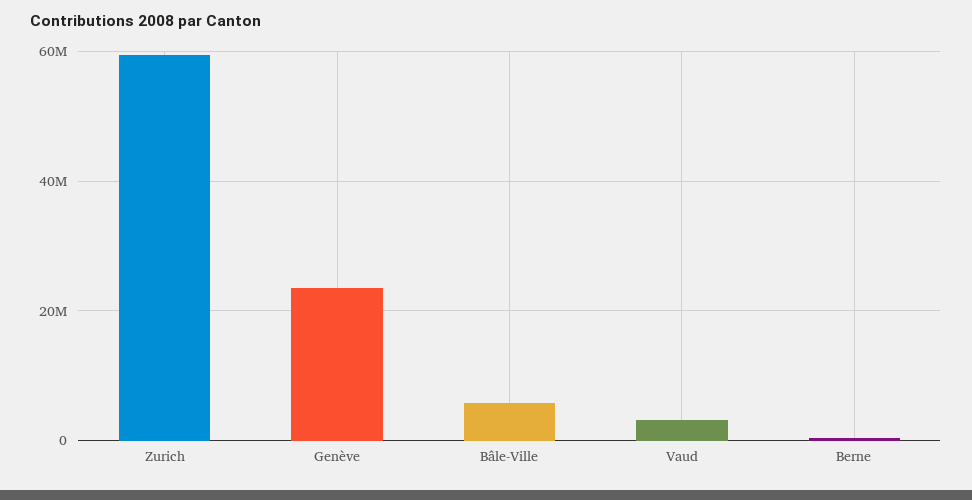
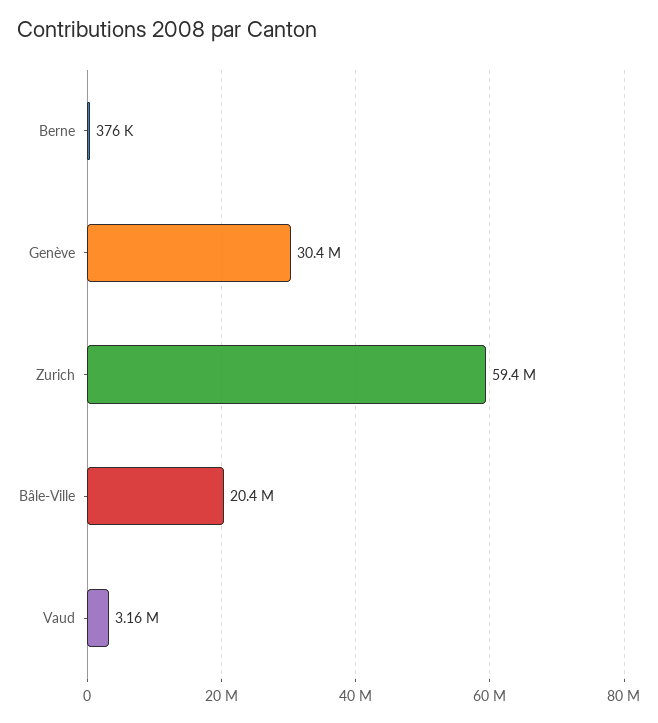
Genève: 24000000 -> 30400000
Bâle-Ville: 6000000 -> 20400000

